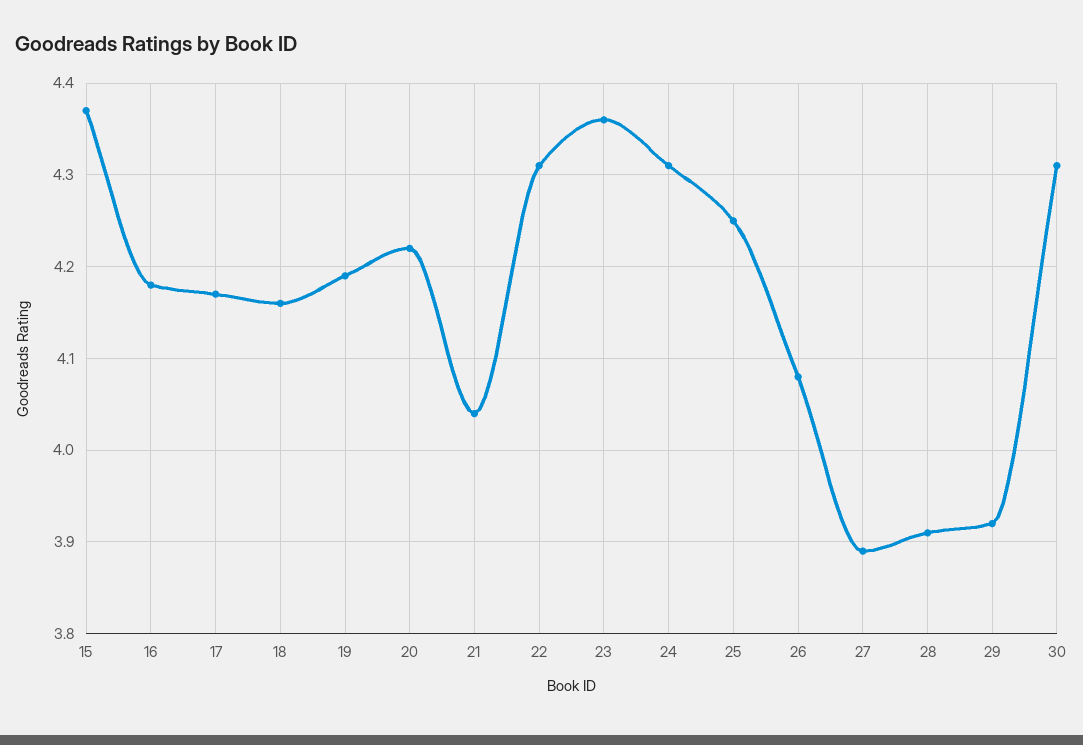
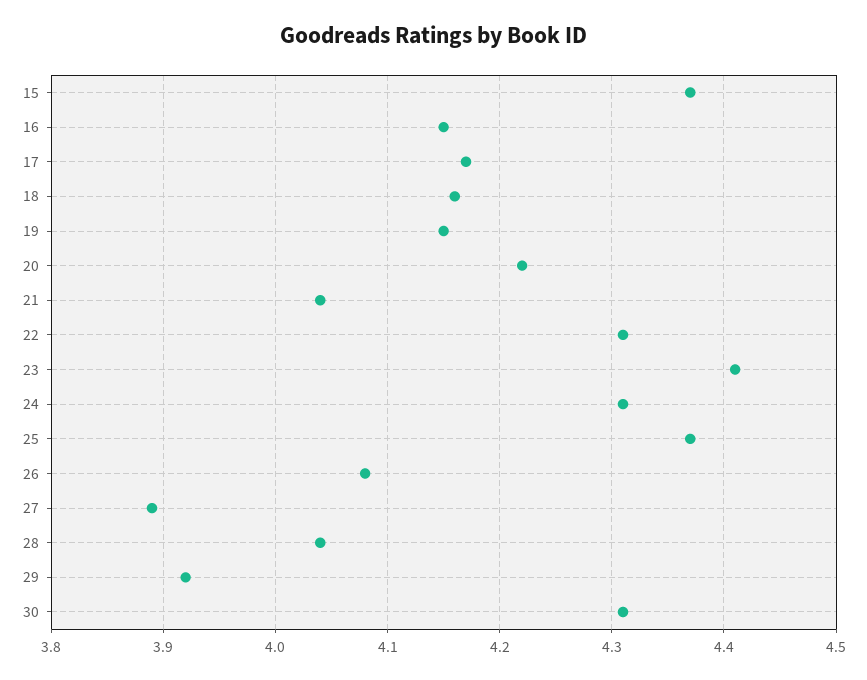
16: 4.18 -> 4.15
19: 4.19 -> 4.15
23: 4.36 -> 4.41
25: 4.25 -> 4.37
28: 3.91 -> 4.04

